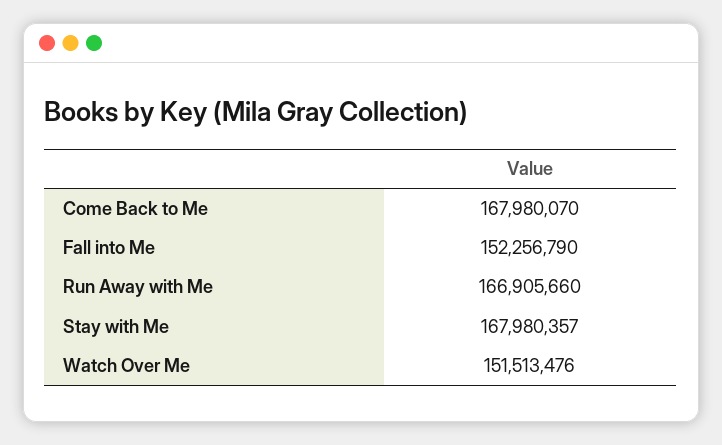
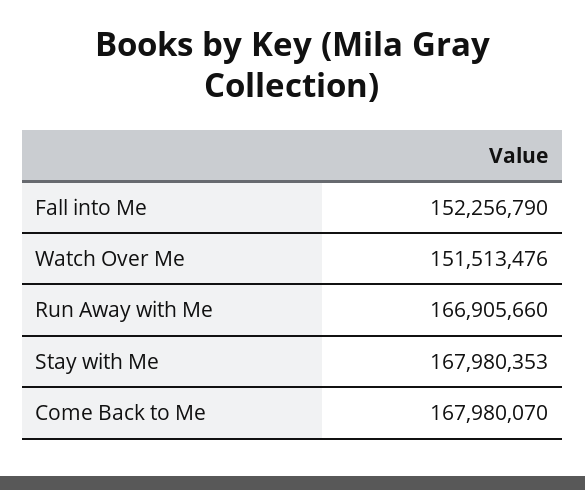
Stay with Me: 167980357 -> 167980353

